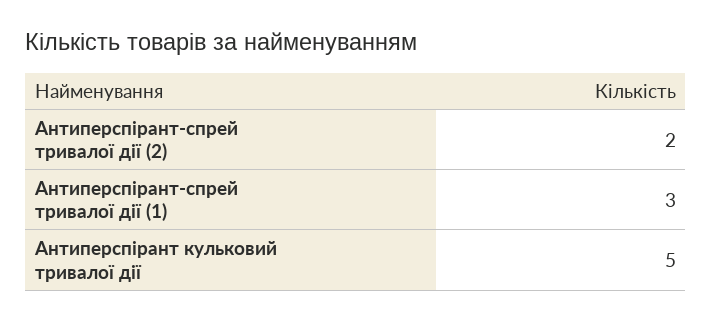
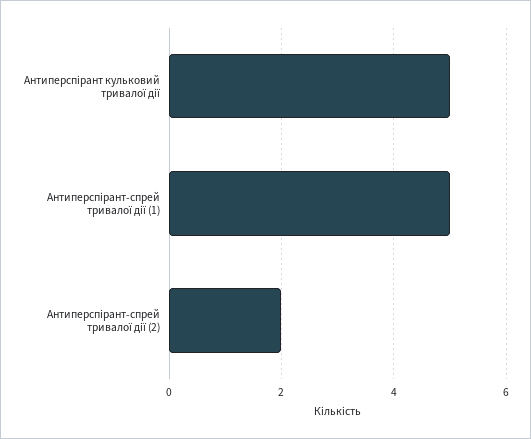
Антиперспірант-спрей тривалої дії (1): 3 -> 5

